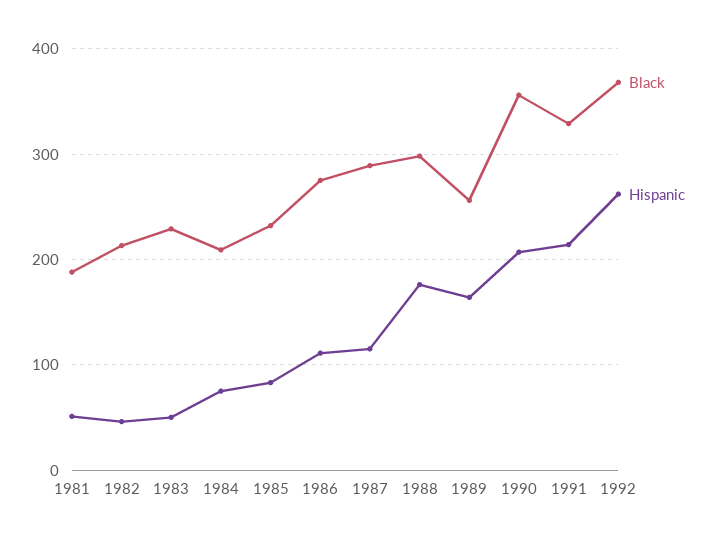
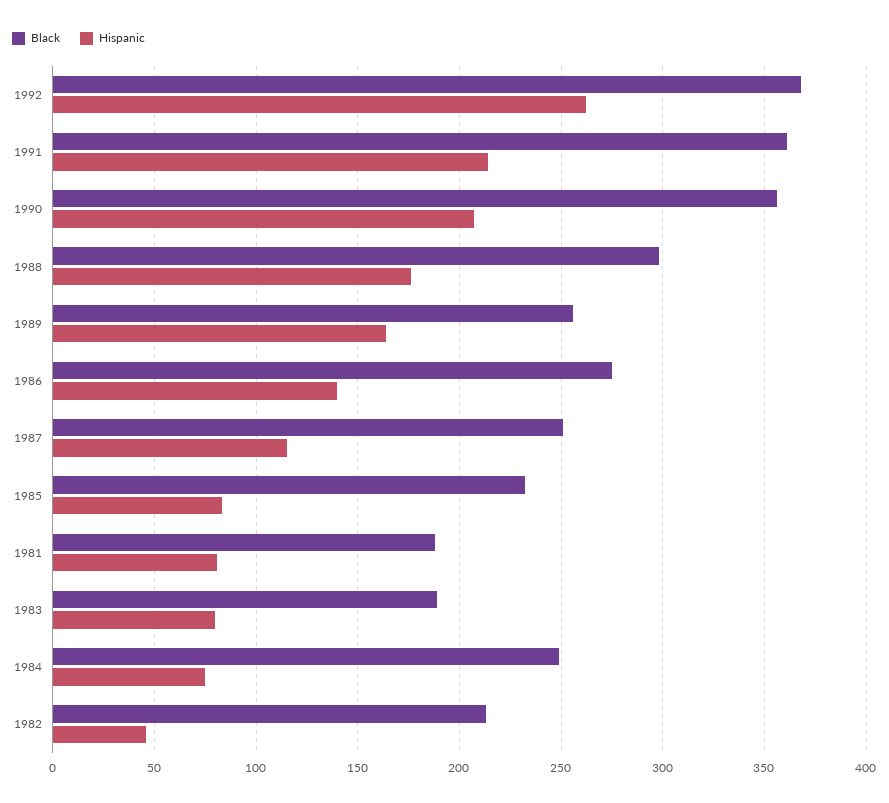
Hispanic, 1981: 50 -> 80
Black, 1983: 230 -> 190
Hispanic, 1983: 50 -> 80
Black, 1984: 210 -> 250
Hispanic, 1986: 110 -> 140
Black, 1987: 290 -> 250
Black, 1991: 330 -> 360

